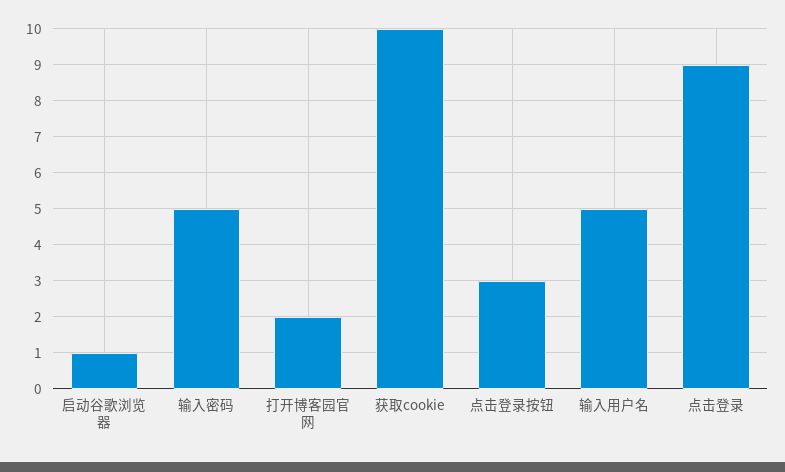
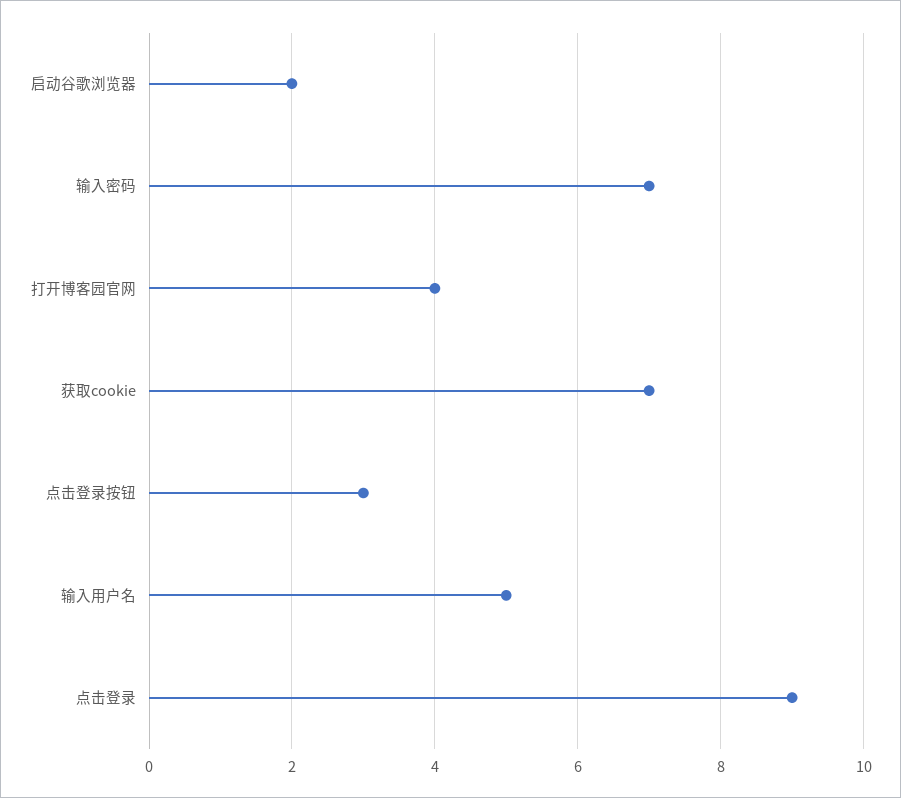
启动谷歌浏览器: 1 -> 2
输入密码: 5 -> 7
打开博客园官网: 2 -> 4
获取cookie: 10 -> 7

